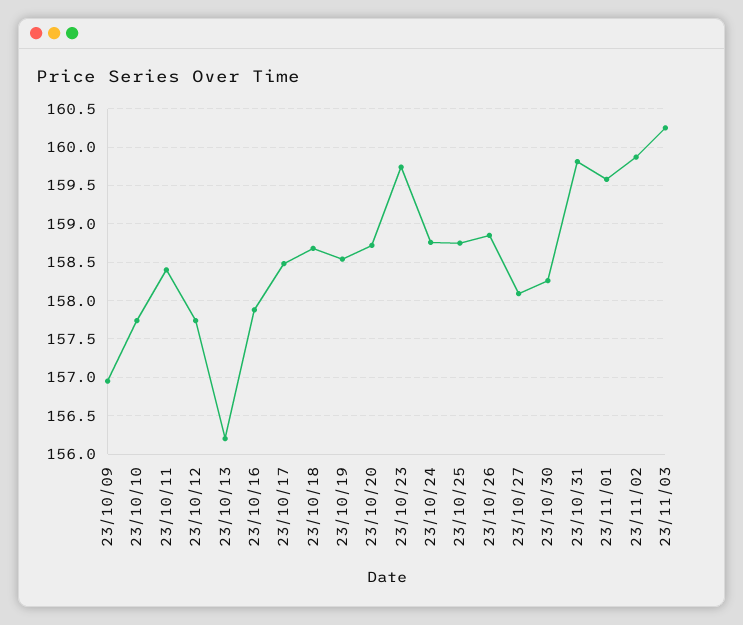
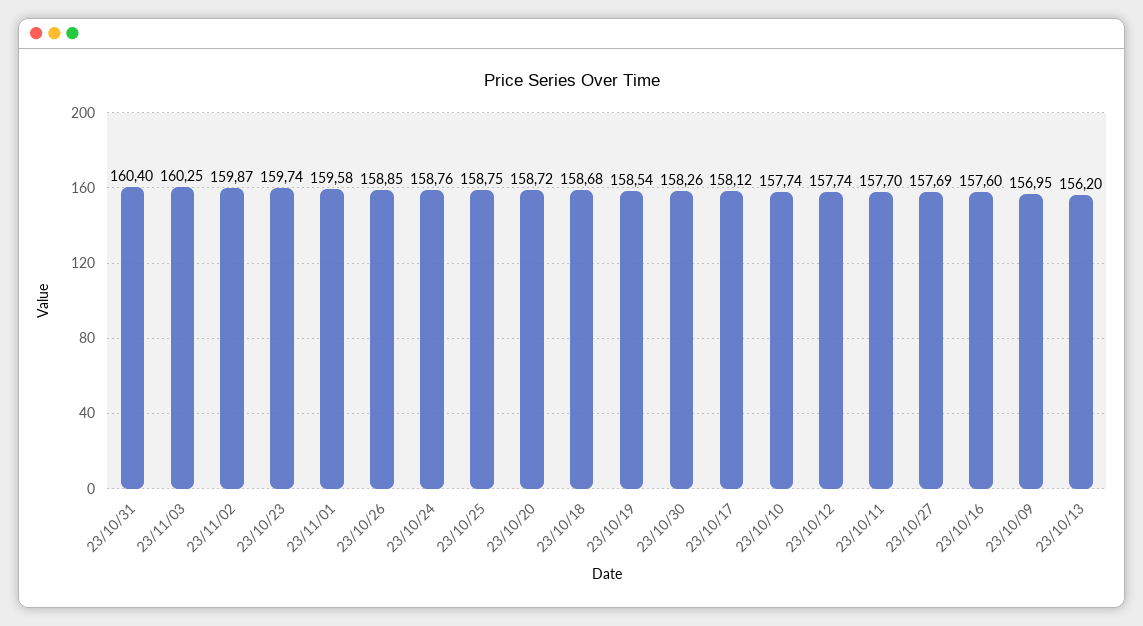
23/10/11: 158.4 -> 157.7
23/10/16: 157.9 -> 157.6
23/10/17: 158.5 -> 158.12
23/10/27: 158.1 -> 157.69
23/10/31: 159.8 -> 160.4

